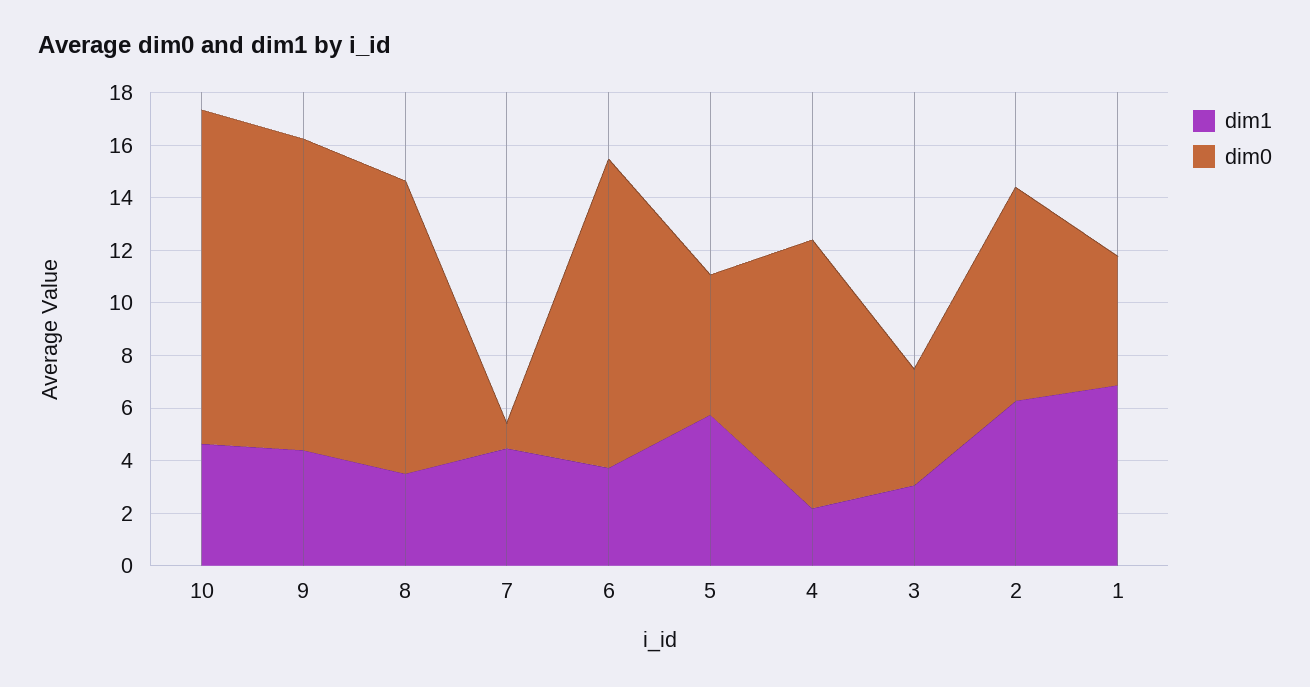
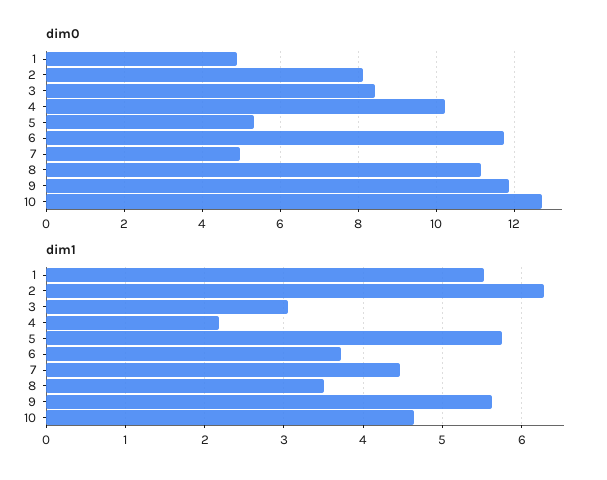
dim1, 9: 4.5 -> 5.6
dim0, 7: 1 -> 5
dim0, 3: 4.5 -> 8.4
dim1, 1: 7 -> 5.5

